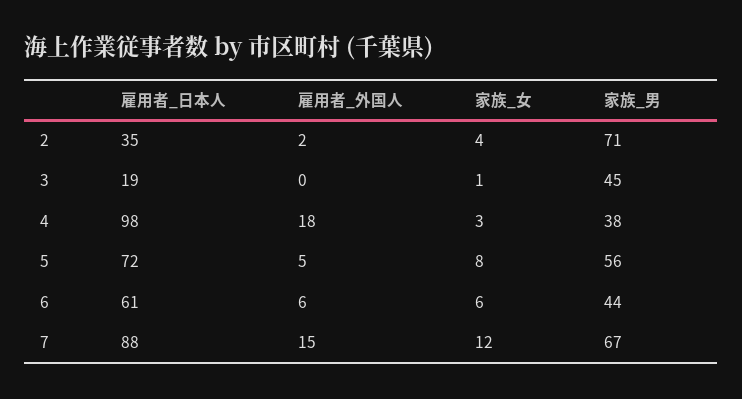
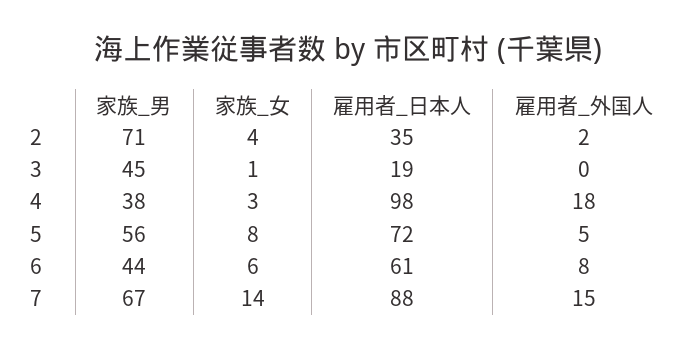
雇用者_外国人, 6: 6 -> 8
家族_女, 7: 12 -> 14

